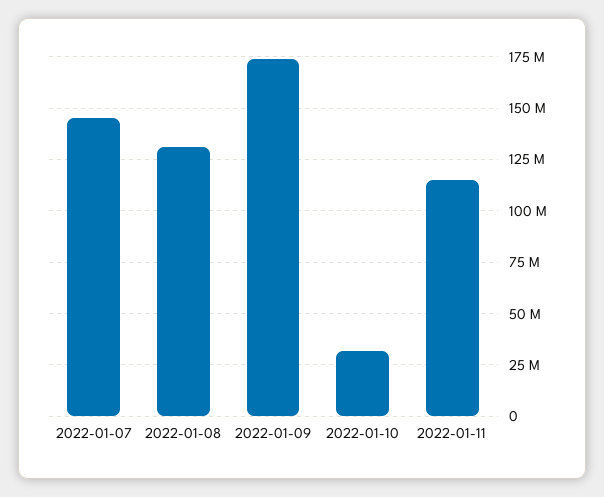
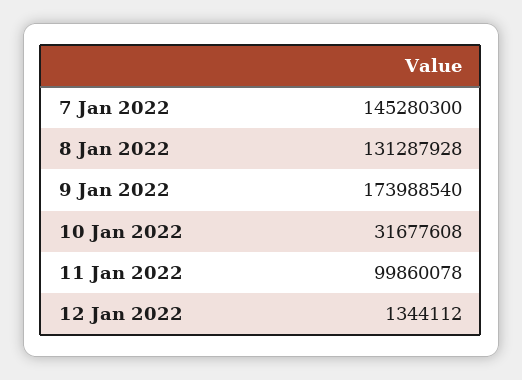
2022-01-11: 115000000 -> 99860078
12 Jan 2022: none -> 1344112

